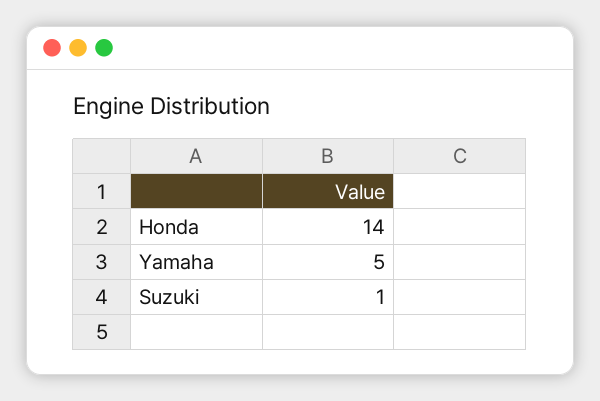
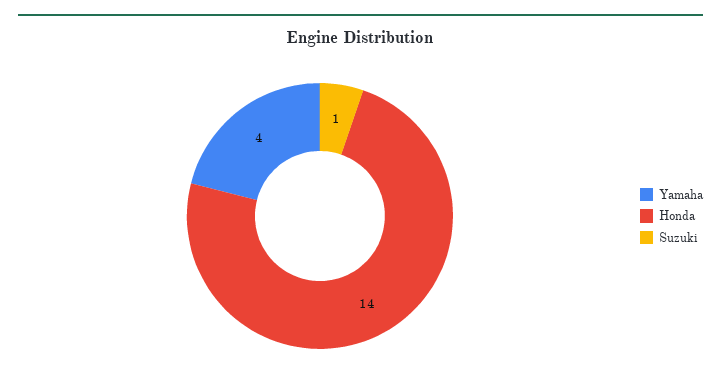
Yamaha: 5 -> 4

